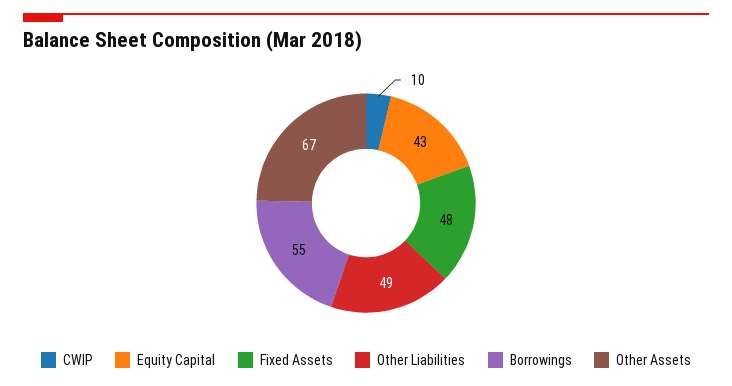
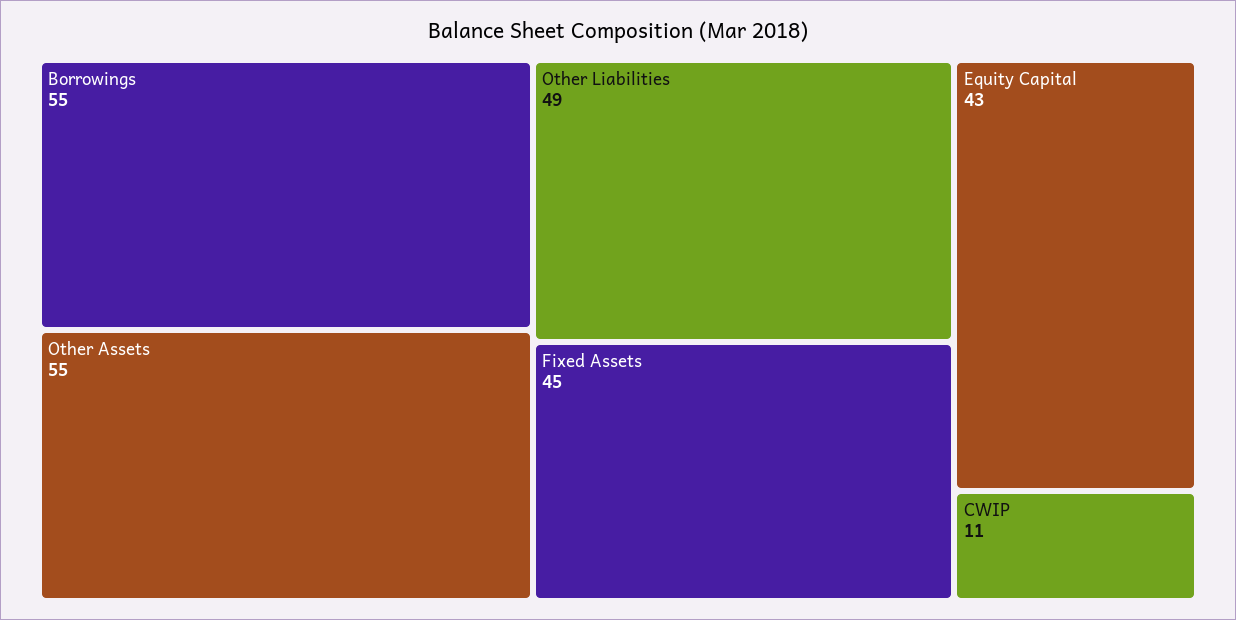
CWIP: 10 -> 11
Fixed Assets: 48 -> 45
Other Assets: 67 -> 55

